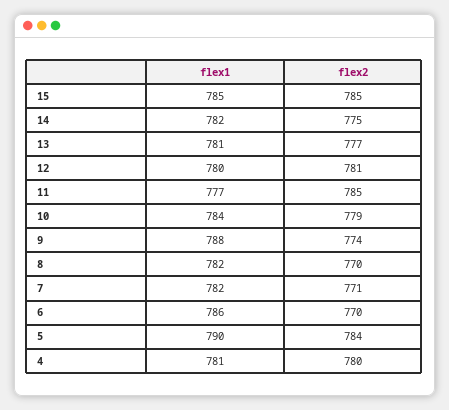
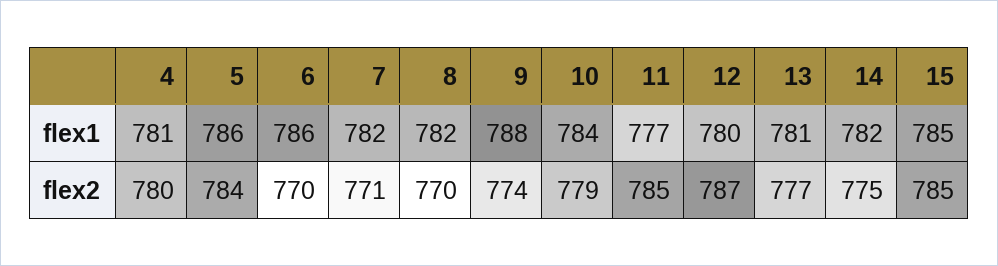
flex2, 12: 781 -> 787
flex1, 5: 790 -> 786

